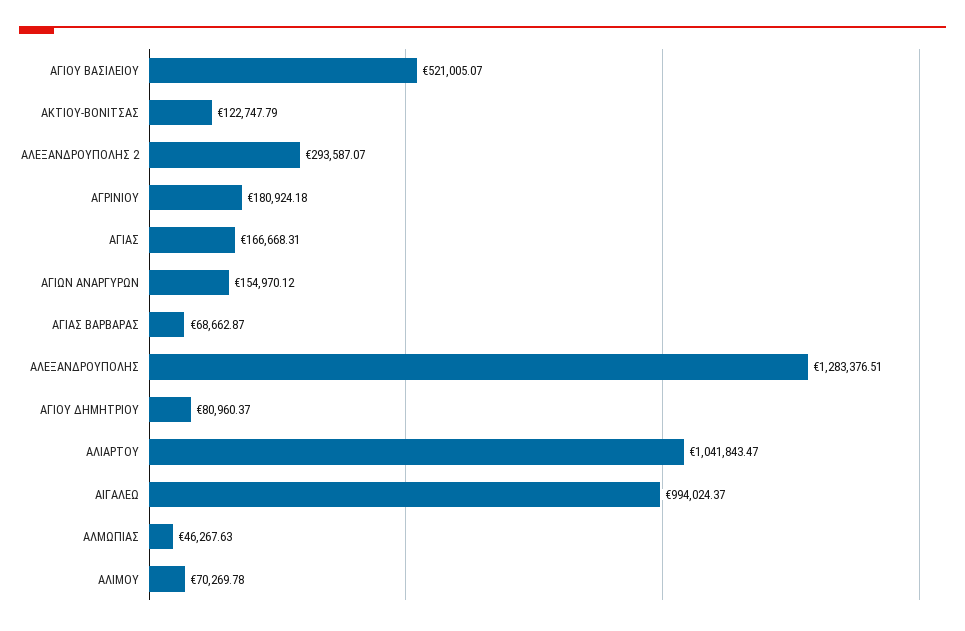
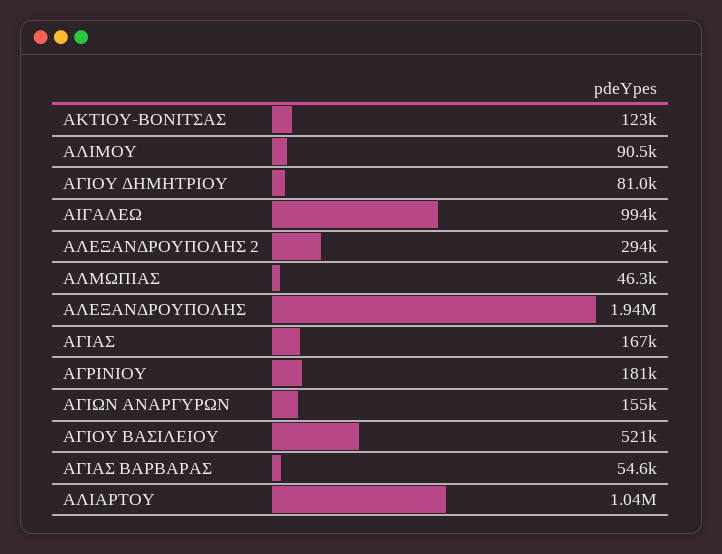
ΑΓΙΑΣ ΒΑΡΒΑΡΑΣ: 68662.87 -> 54600
ΑΛΕΞΑΝΔΡΟΥΠΟΛΗΣ: 1283376.51 -> 1940000
ΑΛΙΜΟΥ: 70269.78 -> 90500

